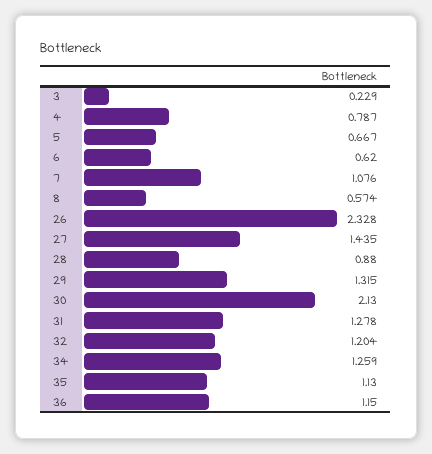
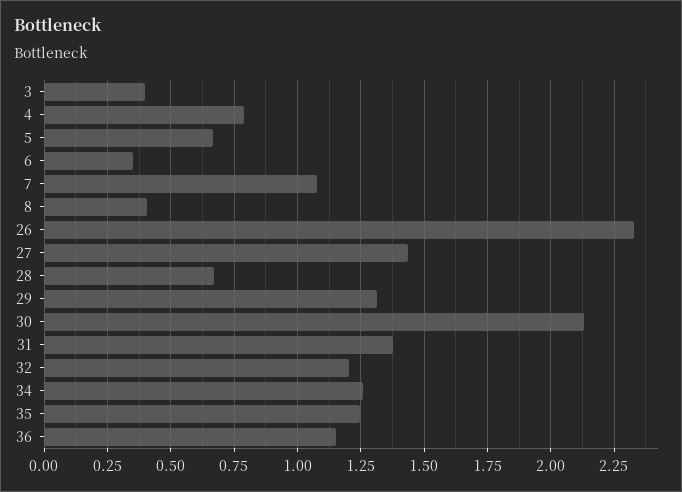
3: 0.229 -> 0.4
6: 0.62 -> 0.35
8: 0.574 -> 0.4
28: 0.88 -> 0.675
31: 1.278 -> 1.375
35: 1.13 -> 1.25

